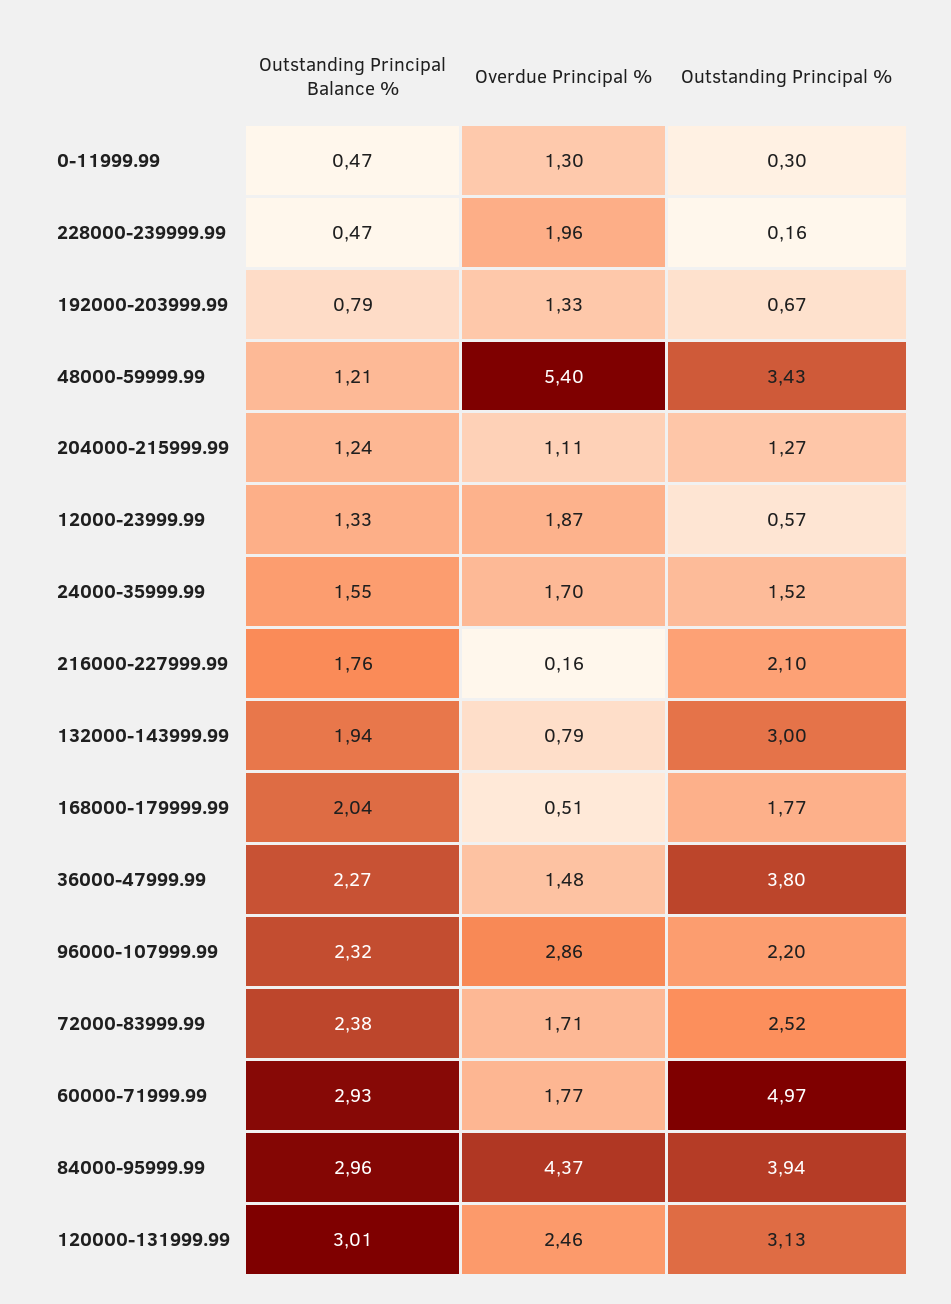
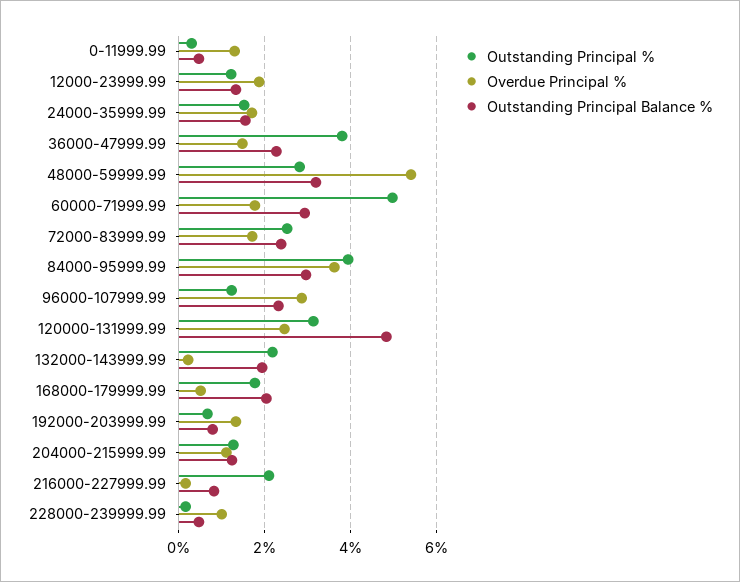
Overdue Principal %, 228000-239999.99: 1.96 -> 1
Outstanding Principal Balance %, 48000-59999.99: 1.21 -> 3.2
Outstanding Principal %, 48000-59999.99: 3.43 -> 2.8
Outstanding Principal %, 12000-23999.99: 0.57 -> 1.2
Outstanding Principal Balance %, 216000-227999.99: 1.76 -> 0.8
Overdue Principal %, 132000-143999.99: 0.79 -> 0.2
Outstanding Principal %, 132000-143999.99: 3 -> 2.2
Outstanding Principal %, 96000-107999.99: 2.2 -> 1.2
Overdue Principal %, 84000-95999.99: 4.37 -> 3.6
Outstanding Principal Balance %, 120000-131999.99: 3.01 -> 4.8

